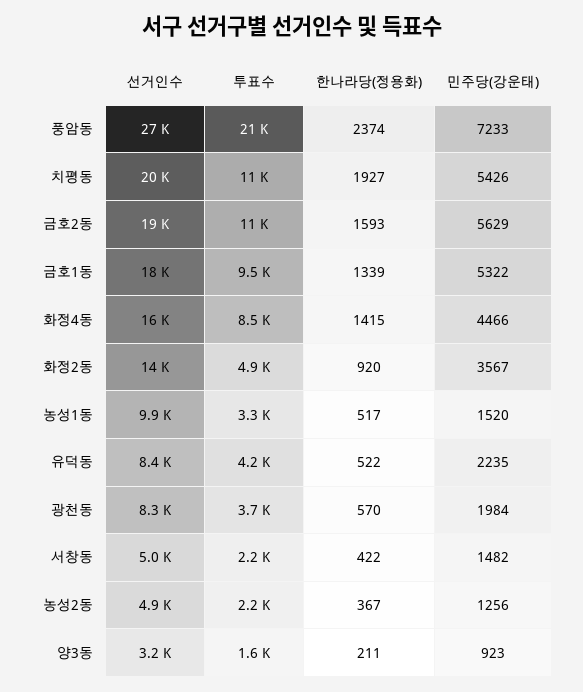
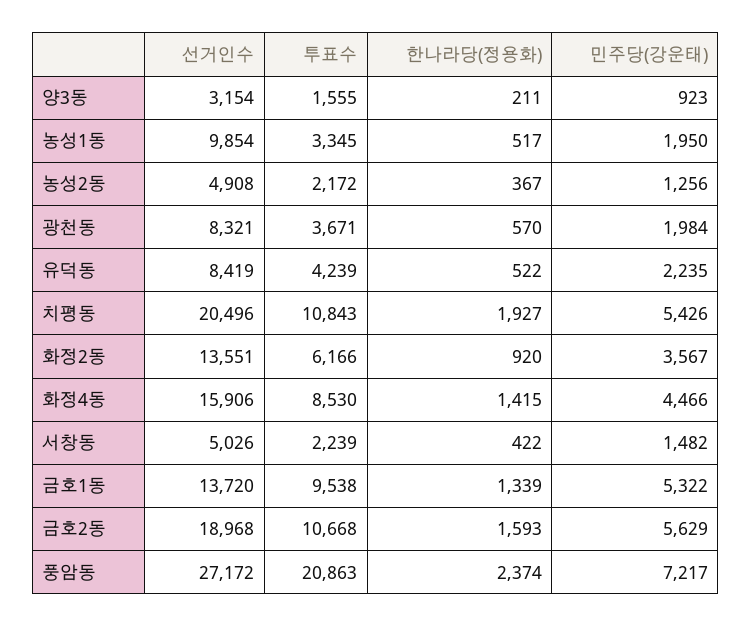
민주당(강운태), 풍암동: 7233 -> 7217
선거인수, 금호1동: 18000 -> 13720
투표수, 화정2동: 4900 -> 6166
민주당(강운태), 농성1동: 1520 -> 1950

